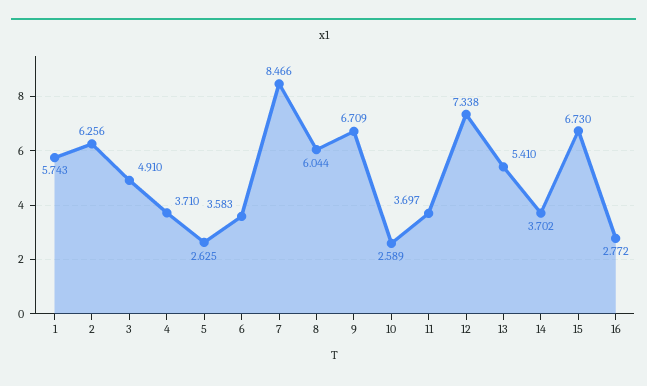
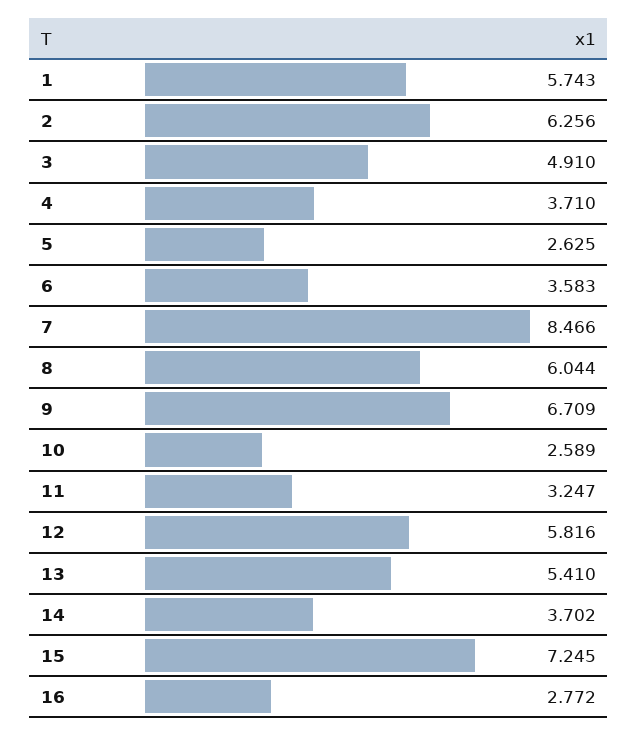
11: 3.697 -> 3.247
12: 7.338 -> 5.816
15: 6.73 -> 7.245

